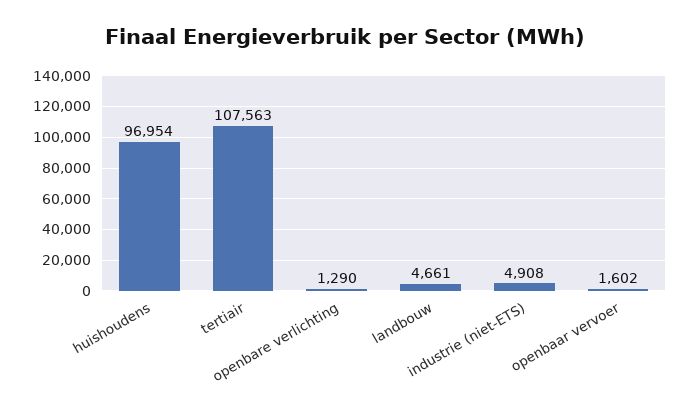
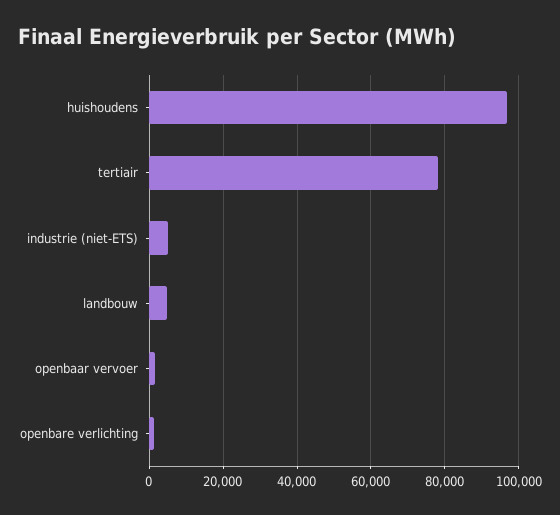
tertiair: 107563 -> 78000

